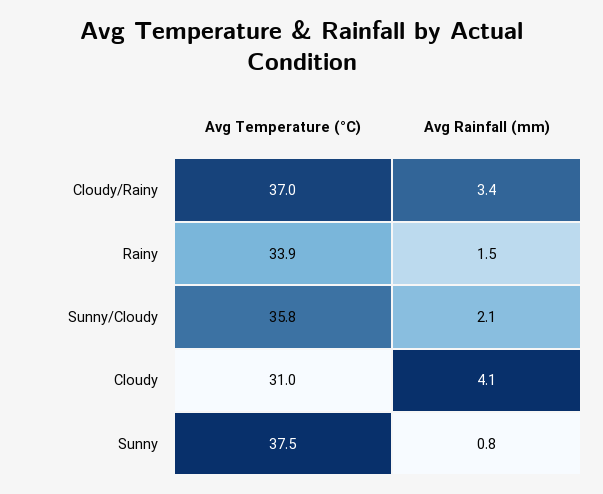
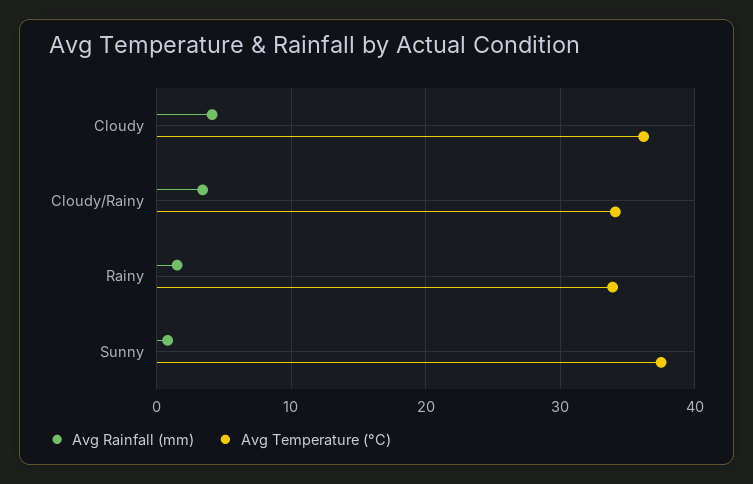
Avg Temperature (°C), Cloudy/Rainy: 37 -> 34
Avg Temperature (°C), Sunny/Cloudy: 35.8 -> none
Avg Rainfall (mm), Sunny/Cloudy: 2.1 -> none
Avg Temperature (°C), Cloudy: 31 -> 36

